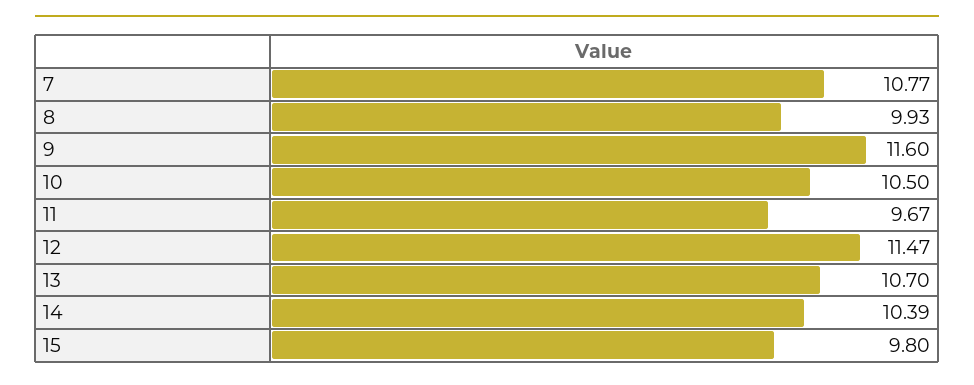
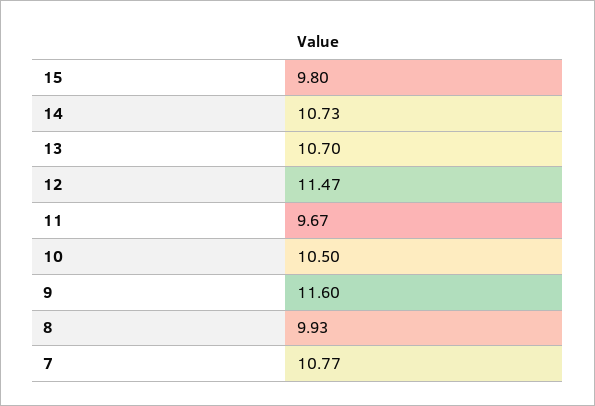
14: 10.39 -> 10.73

